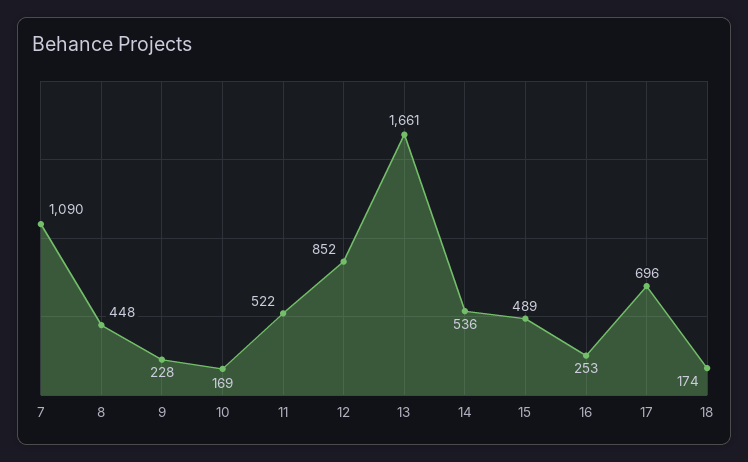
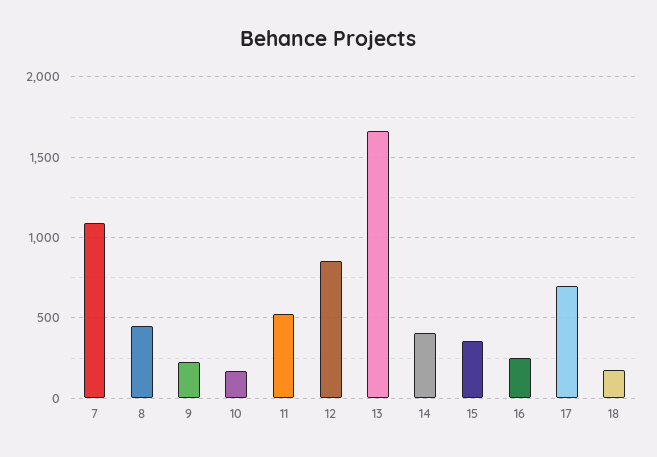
14: 536 -> 400
15: 489 -> 350

